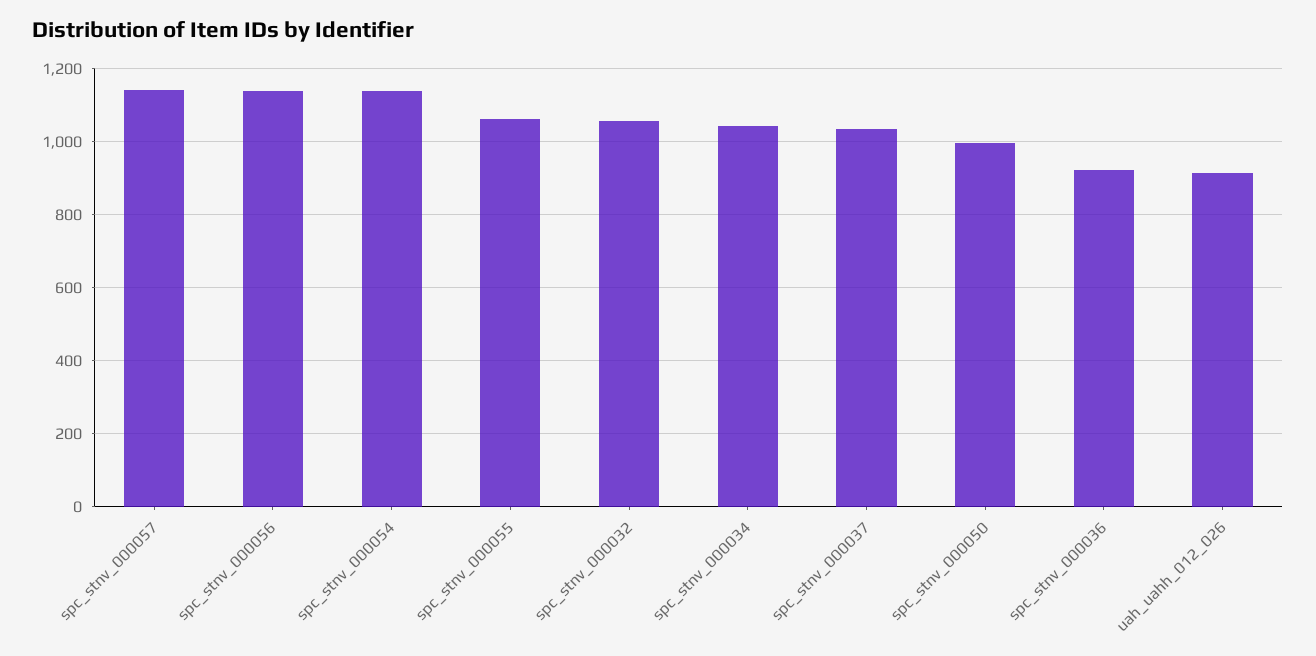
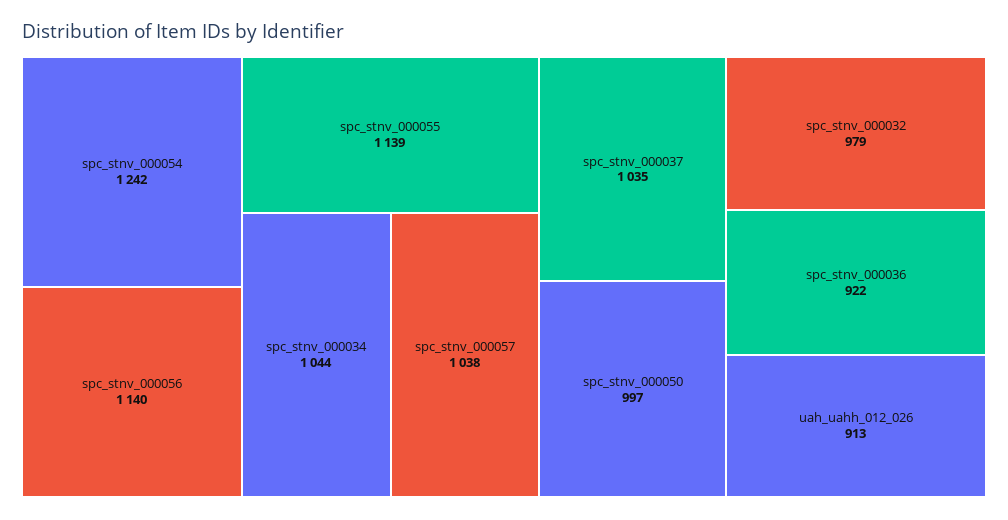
spc_stnv_000057: 1140 -> 1038
spc_stnv_000054: 1140 -> 1242
spc_stnv_000055: 1060 -> 1139
spc_stnv_000032: 1060 -> 979

